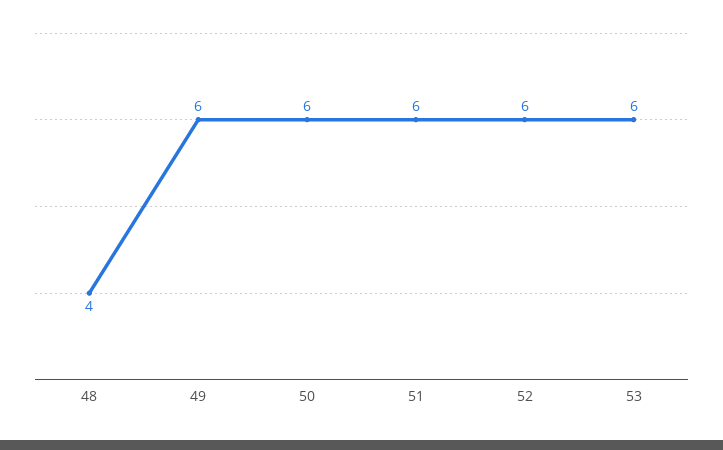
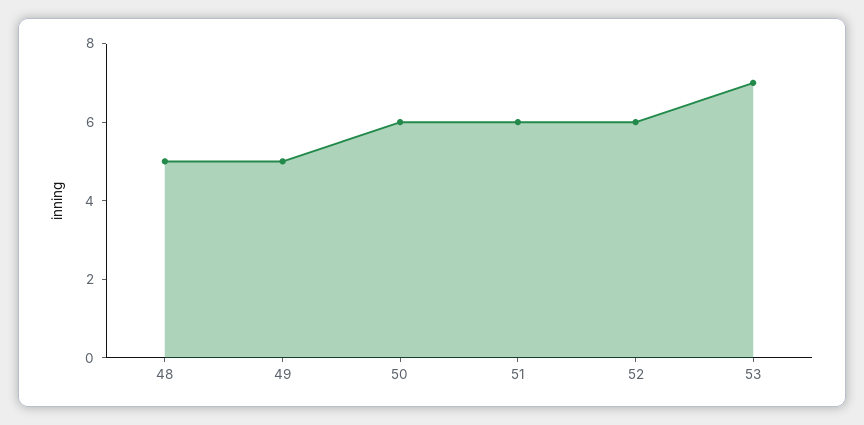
48: 4 -> 5
49: 6 -> 5
53: 6 -> 7

